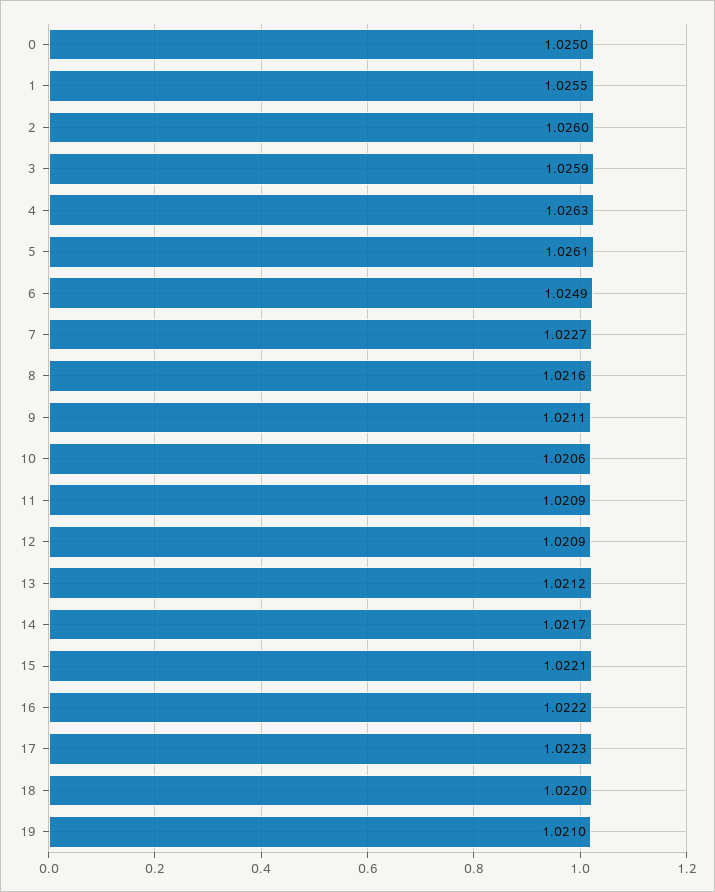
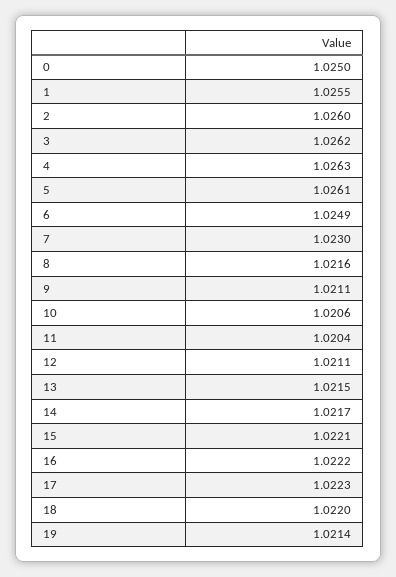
3: 1.0259 -> 1.0262
7: 1.0227 -> 1.023
11: 1.0209 -> 1.0204
12: 1.0209 -> 1.0211
13: 1.0212 -> 1.0215
19: 1.021 -> 1.0214

